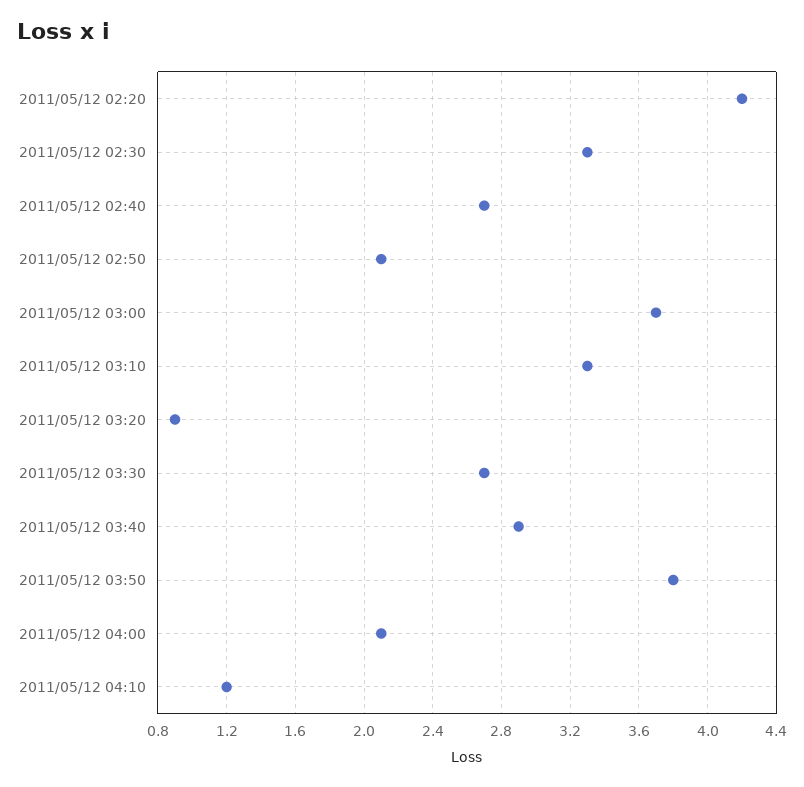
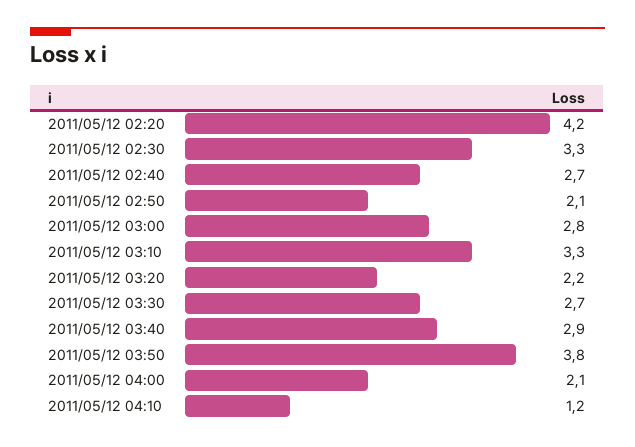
2011/05/12 03:00: 3.7 -> 2.8
2011/05/12 03:20: 0.9 -> 2.2

